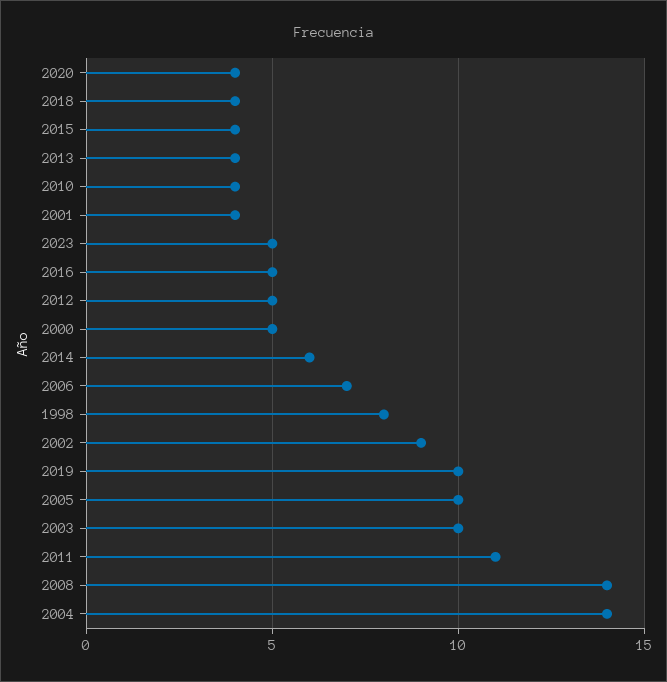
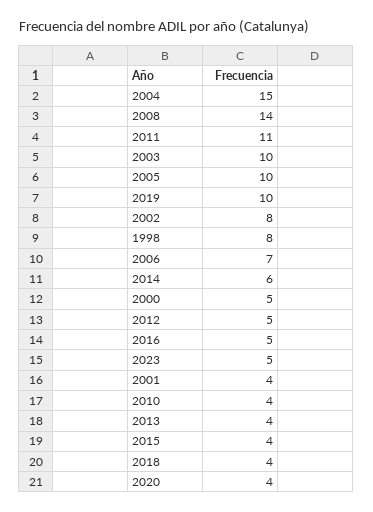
2002: 9 -> 8
2004: 14 -> 15

